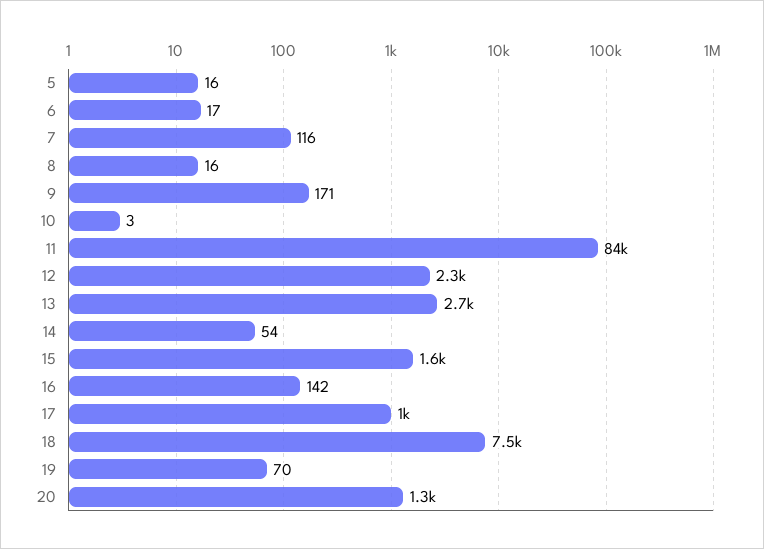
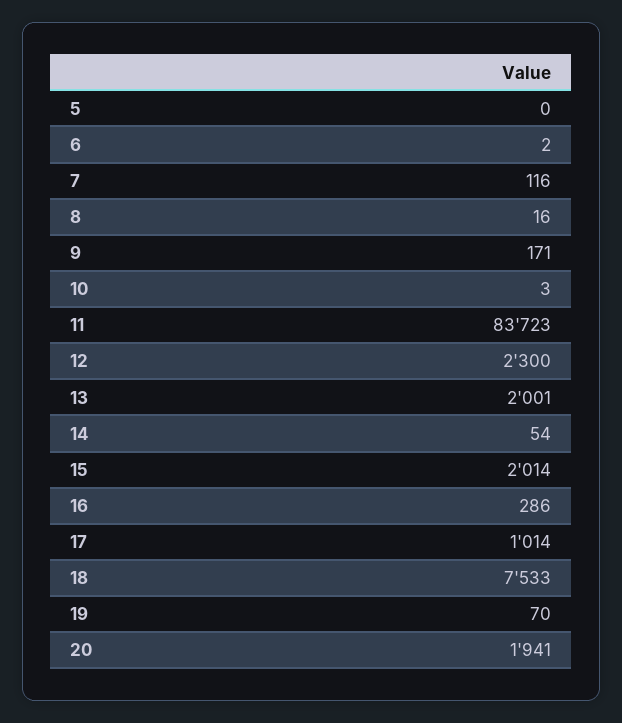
5: 16 -> 0
6: 17 -> 2
13: 2700 -> 2001
15: 1600 -> 2014
16: 142 -> 286
20: 1300 -> 1941

